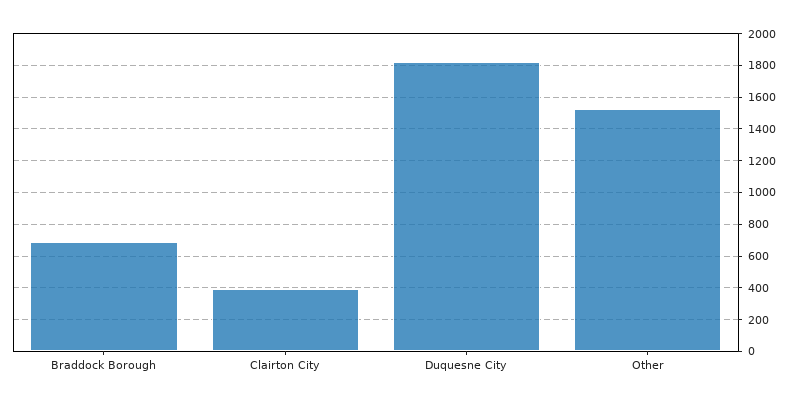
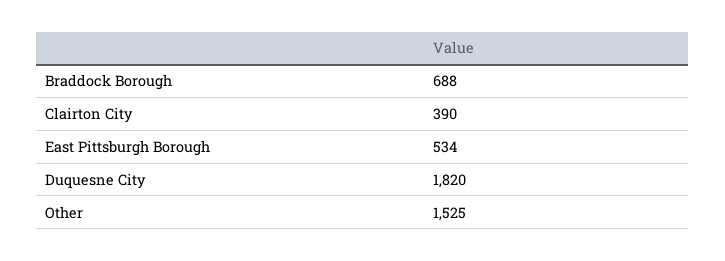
East Pittsburgh Borough: none -> 534

